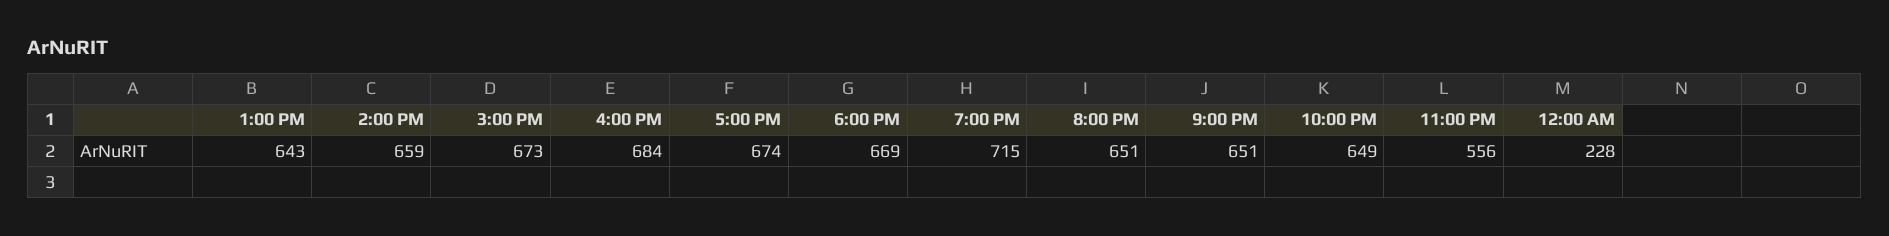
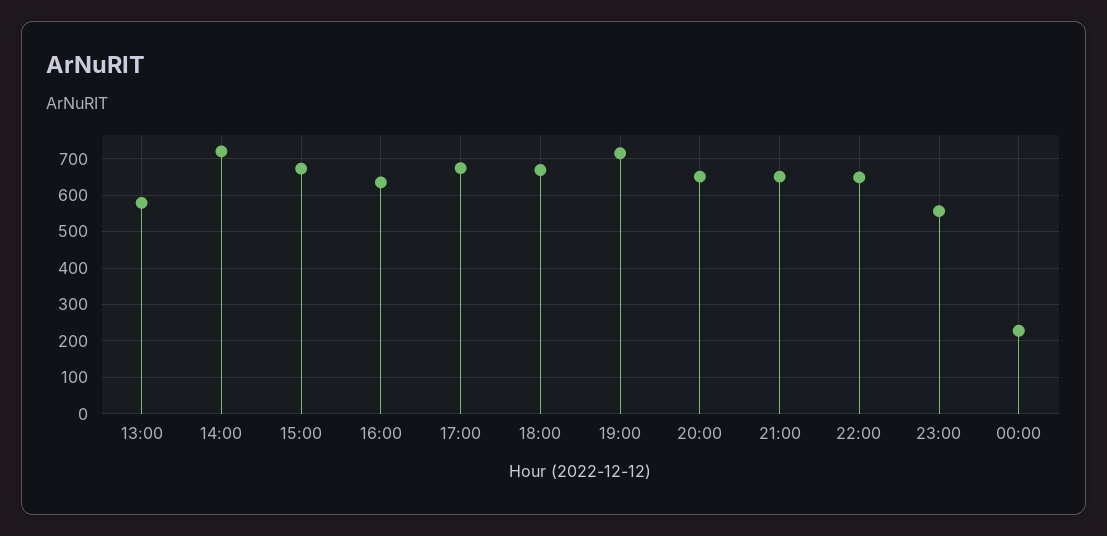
1:00 PM: 643 -> 580
2:00 PM: 659 -> 720
4:00 PM: 684 -> 640

